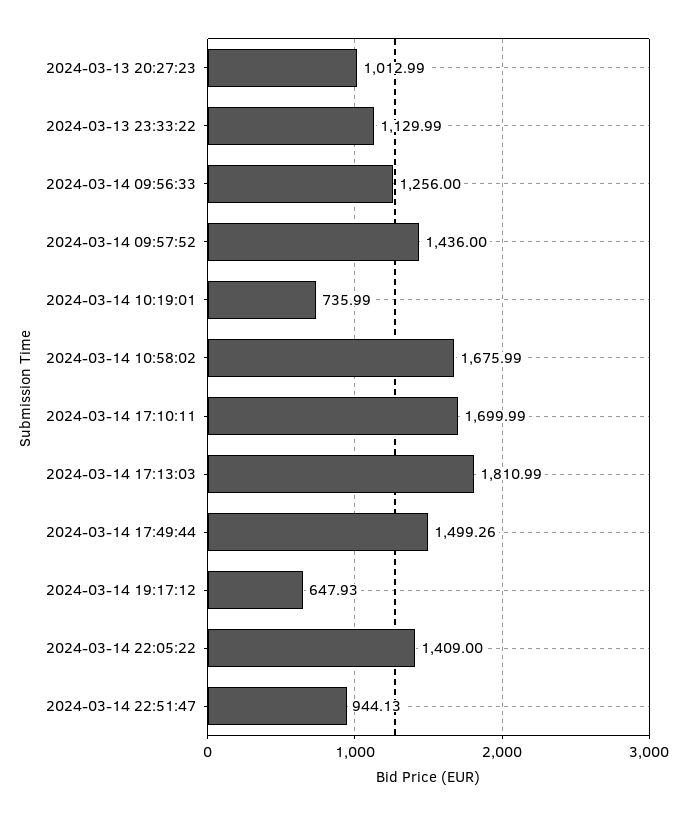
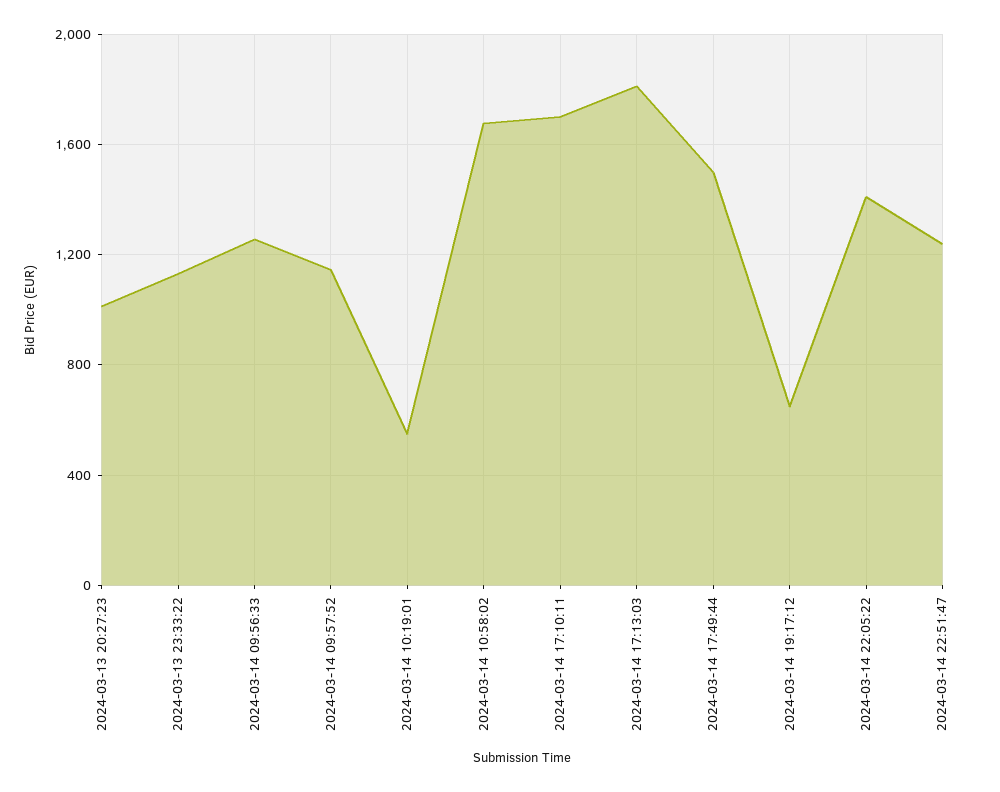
2024-03-14 09:57:52: 1436 -> 1150
2024-03-14 10:19:01: 735.99 -> 550
2024-03-14 22:51:47: 944.13 -> 1250

